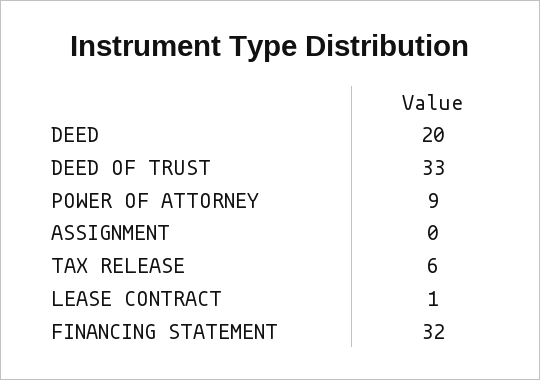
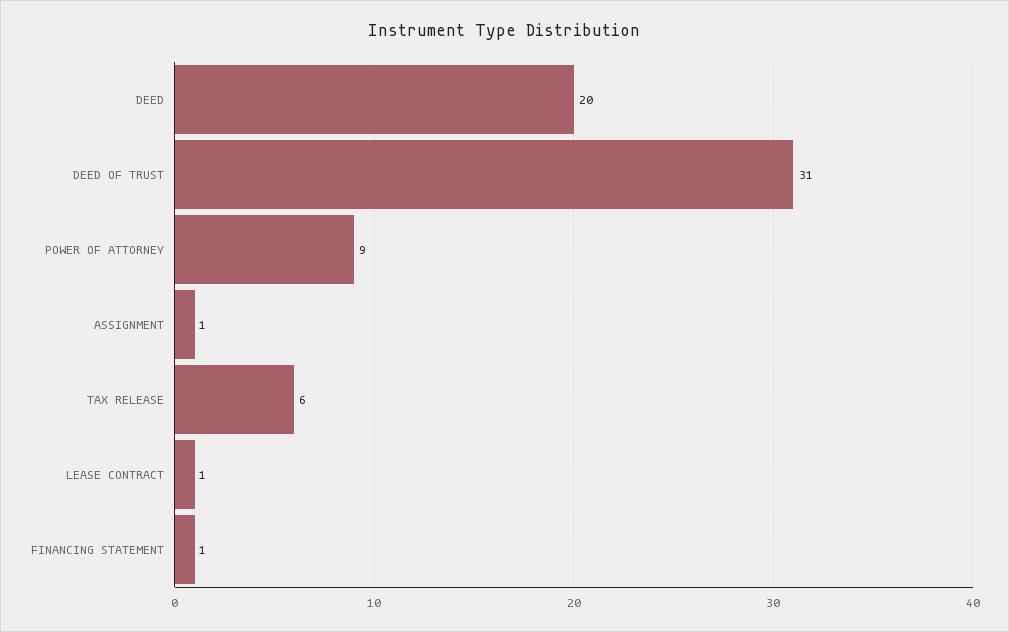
DEED OF TRUST: 33 -> 31
ASSIGNMENT: 0 -> 1
FINANCING STATEMENT: 32 -> 1

